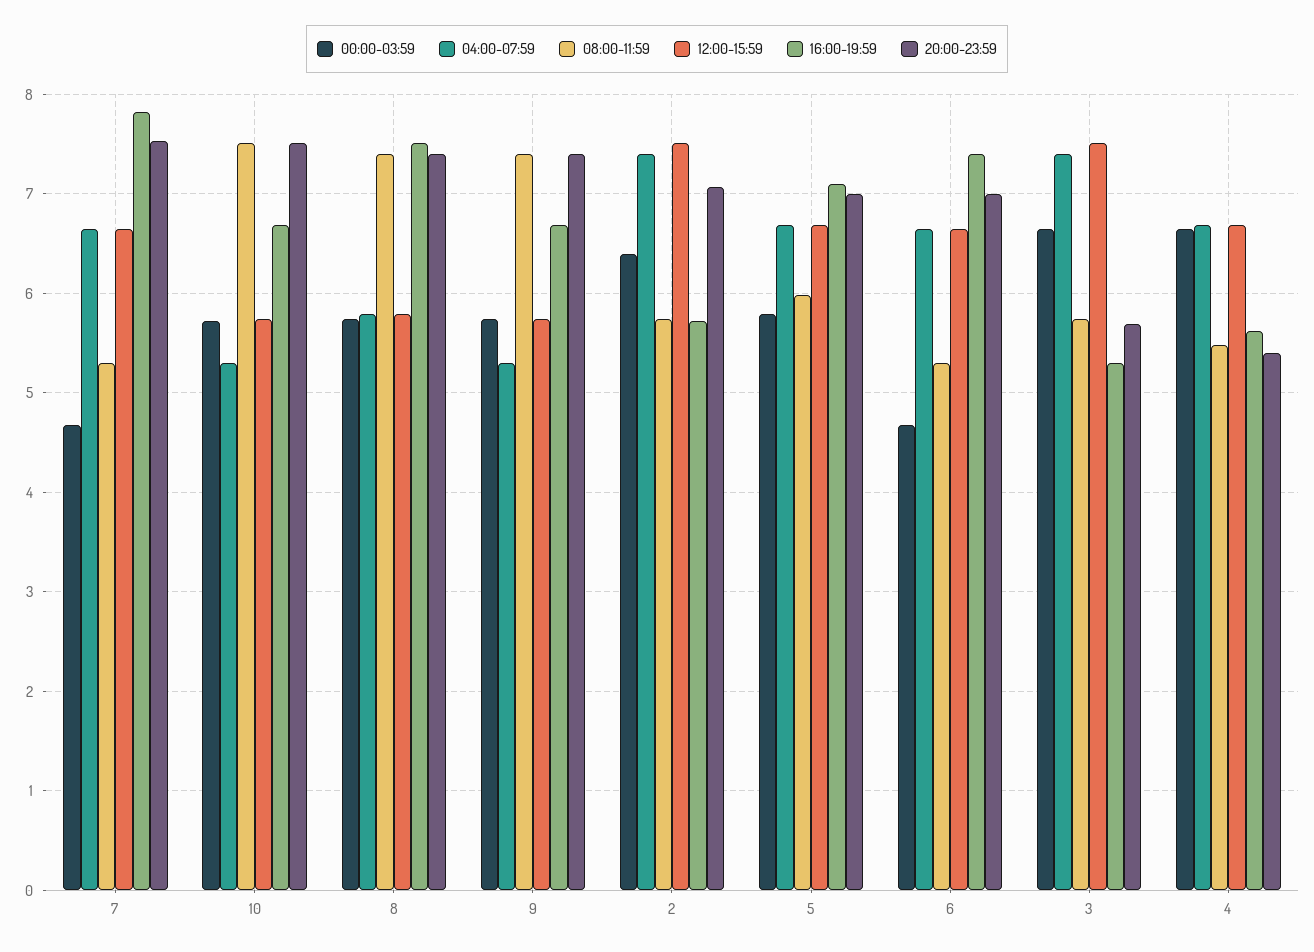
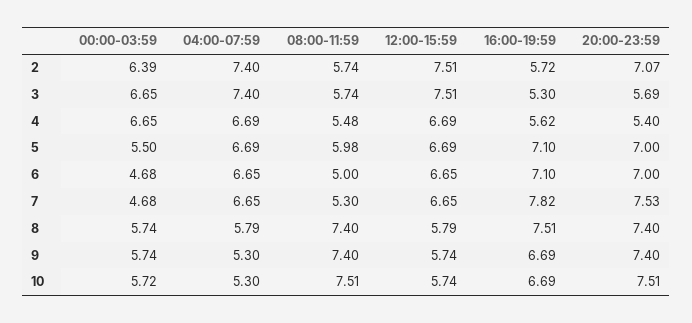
00:00-03:59, 5: 5.8 -> 5.5
08:00-11:59, 6: 5.3 -> 5
16:00-19:59, 6: 7.4 -> 7.1

